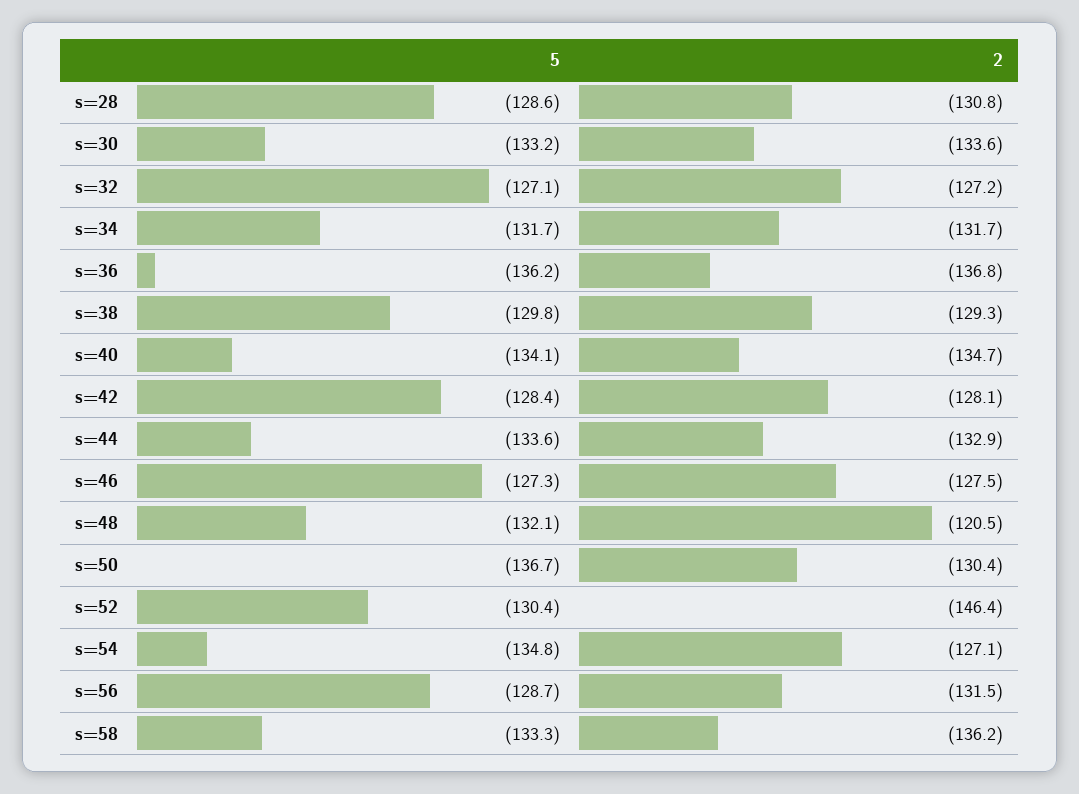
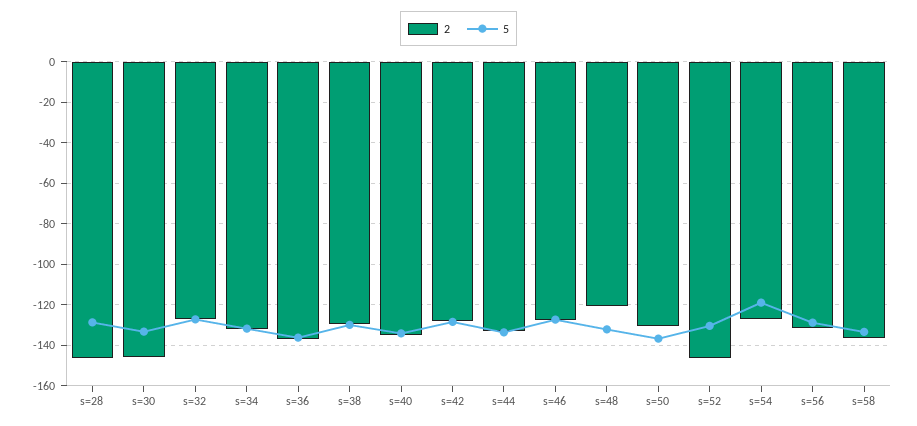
2, s=28: -130.8 -> -145
2, s=30: -133.6 -> -145
5, s=54: -134.8 -> -120

